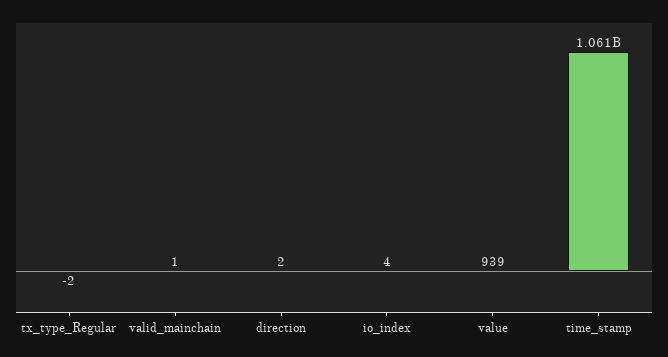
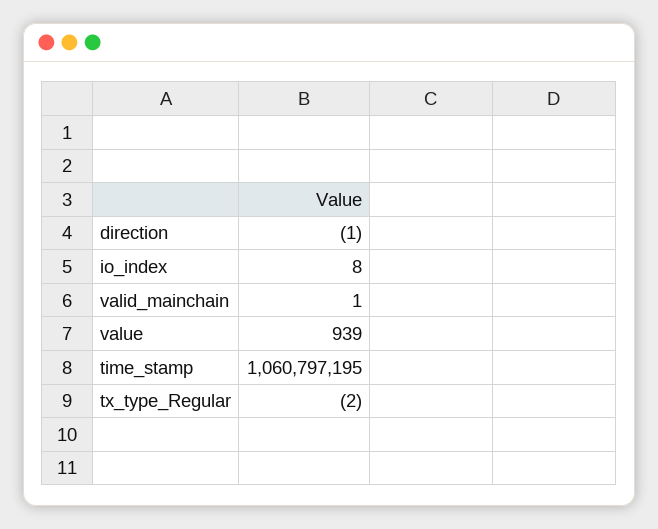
direction: 2 -> -1
io_index: 4 -> 8

